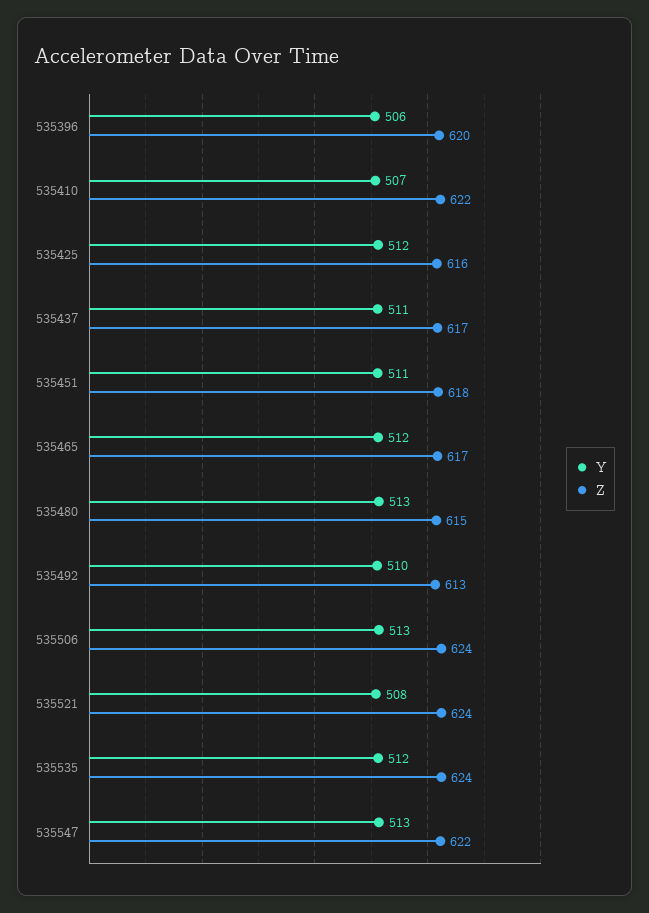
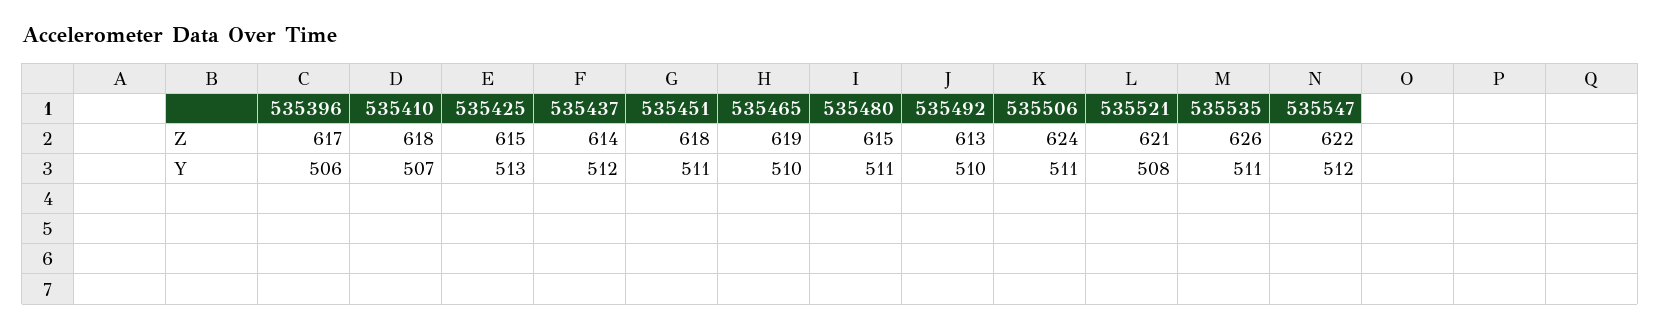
Z, 535396: 620 -> 617
Z, 535410: 622 -> 618
Y, 535425: 512 -> 513
Z, 535425: 616 -> 615
Y, 535437: 511 -> 512
Z, 535437: 617 -> 614
Y, 535465: 512 -> 510
Z, 535465: 617 -> 619
Y, 535480: 513 -> 511
Y, 535506: 513 -> 511
Z, 535521: 624 -> 621
Y, 535535: 512 -> 511
Z, 535535: 624 -> 626
Y, 535547: 513 -> 512

